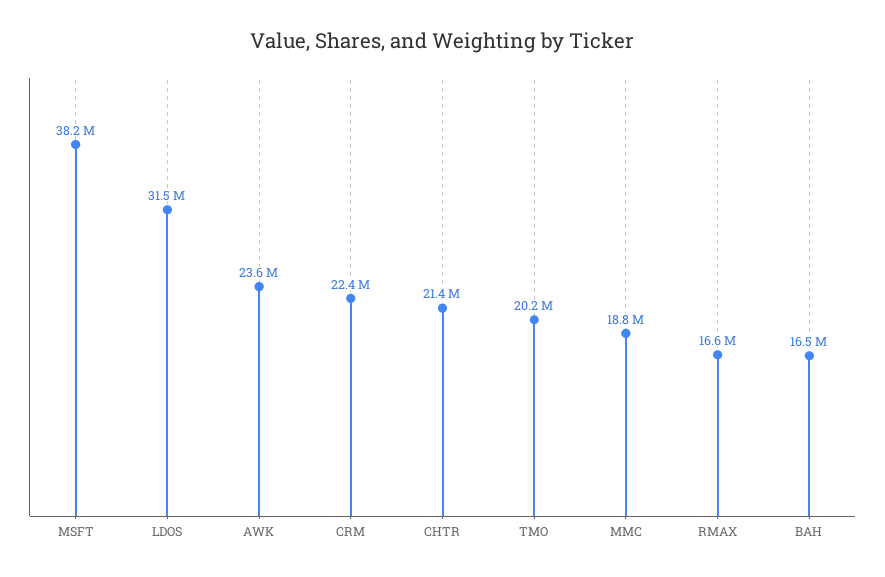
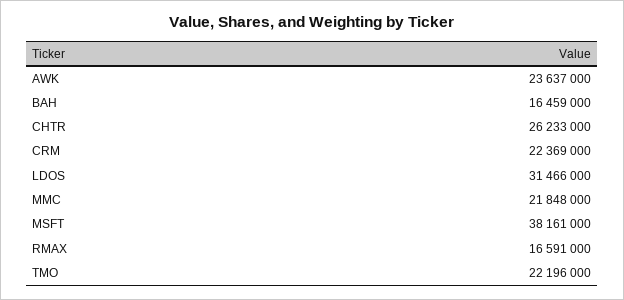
CHTR: 21400000 -> 26233000
TMO: 20200000 -> 22196000
MMC: 18800000 -> 21848000

